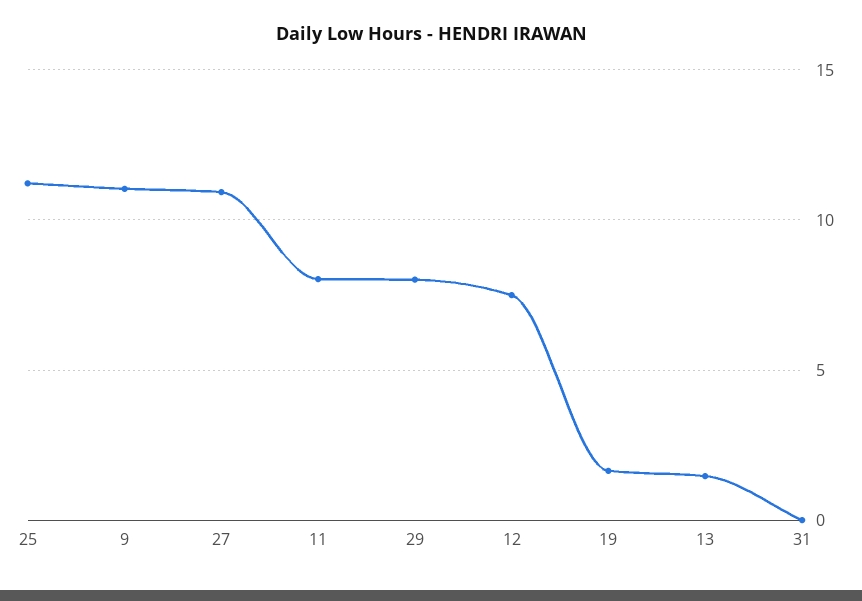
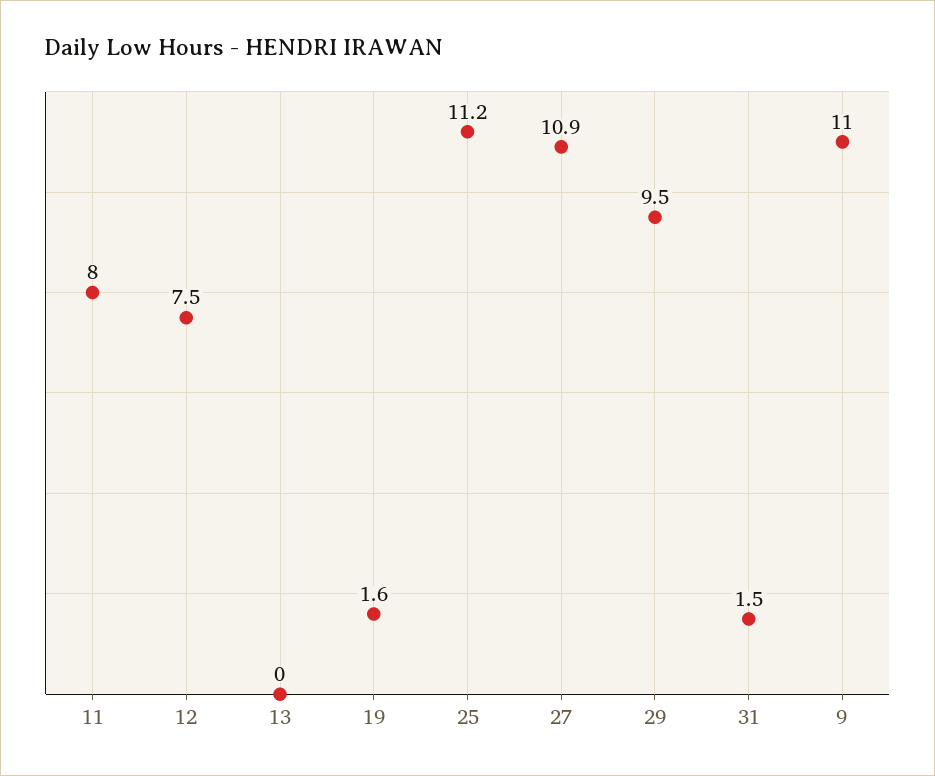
29: 8 -> 9.5
13: 1.5 -> 0
31: 0 -> 1.5

